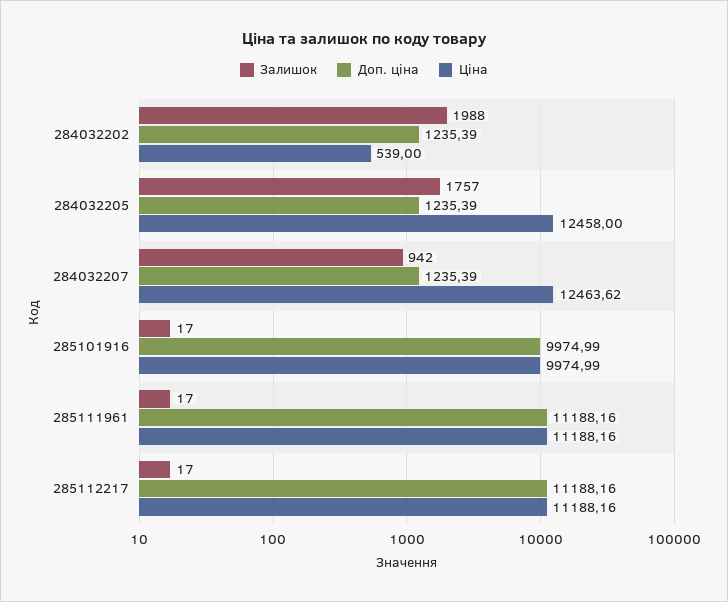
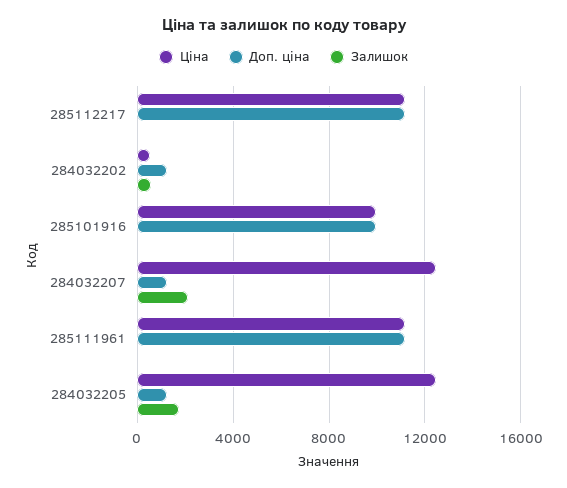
Залишок, 284032202: 1988 -> 500
Залишок, 284032207: 942 -> 2000

